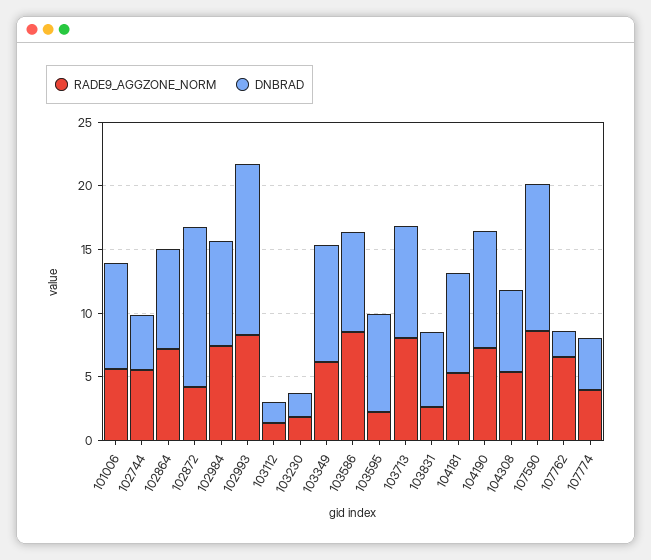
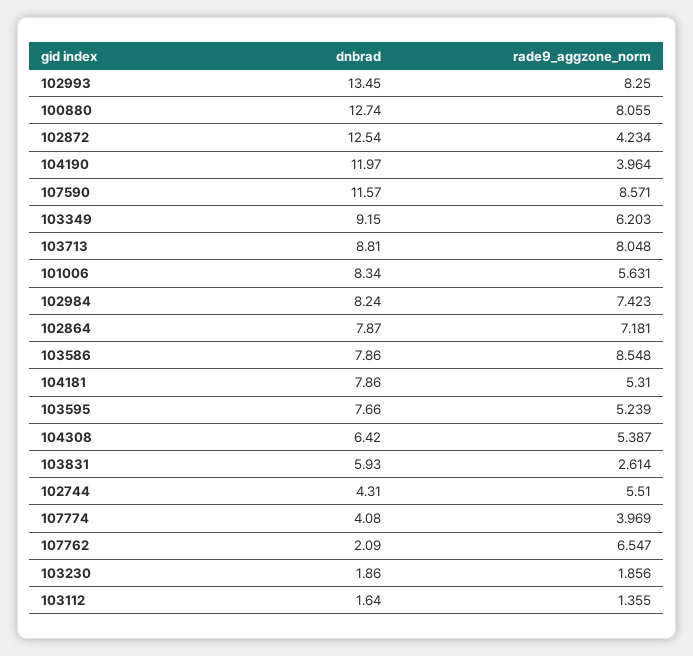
RADE9_AGGZONE_NORM, 103595: 2 -> 5.239
RADE9_AGGZONE_NORM, 104190: 7 -> 3.964
DNBRAD, 104190: 9 -> 11.97
DNBRAD, 100880: none -> 12.74
RADE9_AGGZONE_NORM, 100880: none -> 8.055

